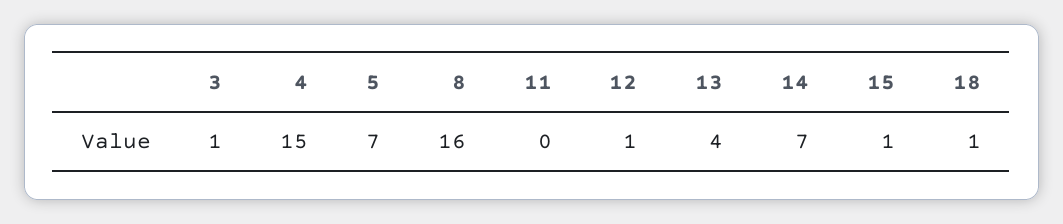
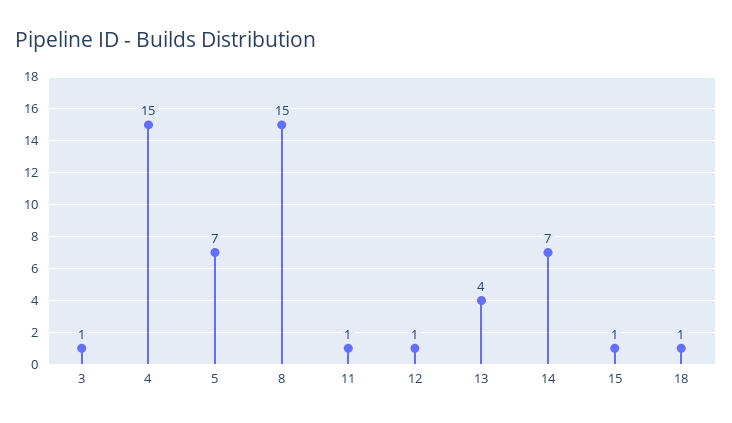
8: 16 -> 15
11: 0 -> 1

